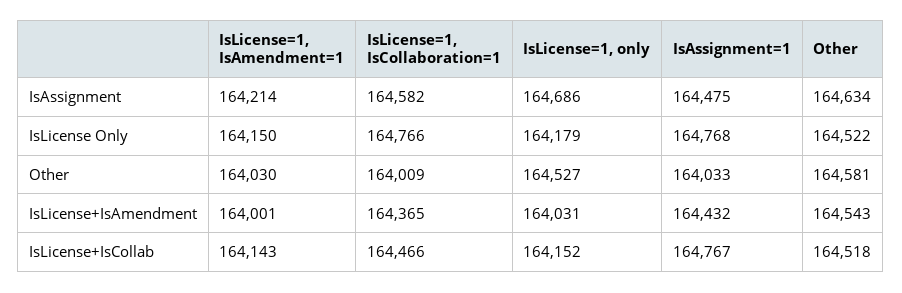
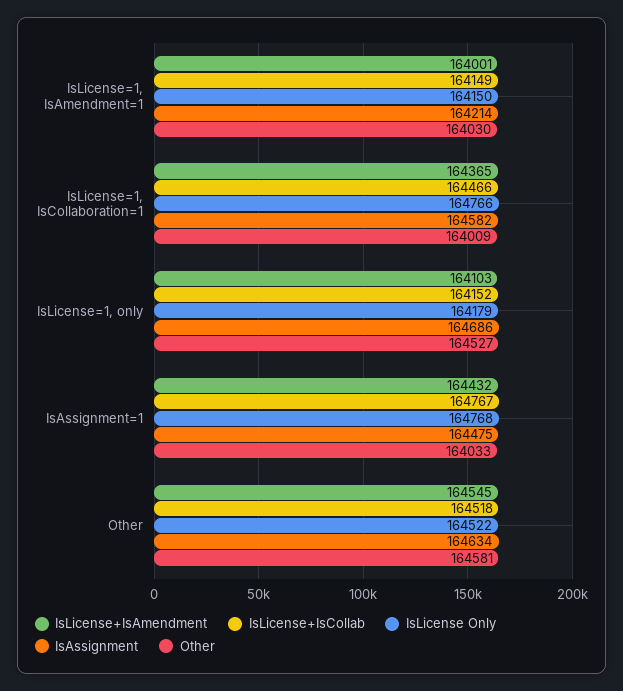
IsLicense+IsAmendment, IsLicense=1, only: 164031 -> 164103
IsLicense+IsAmendment, Other: 164543 -> 164545
IsLicense+IsCollab, IsLicense=1, IsAmendment=1: 164143 -> 164149

